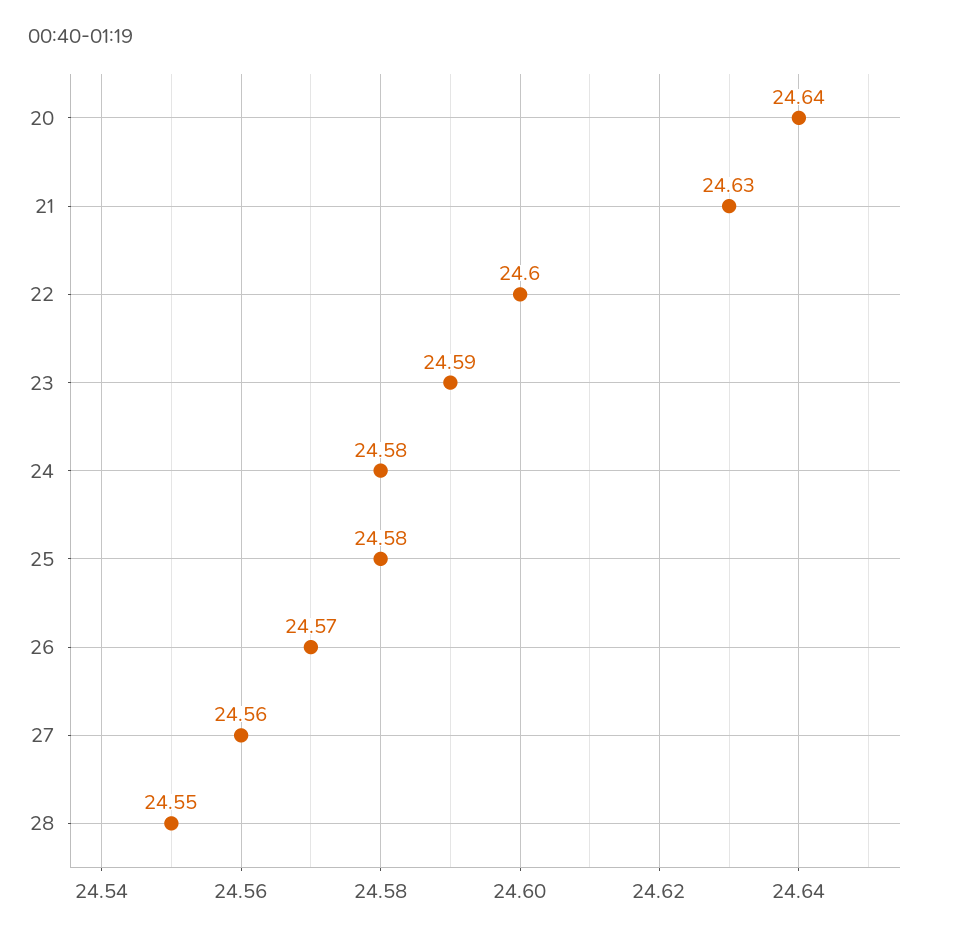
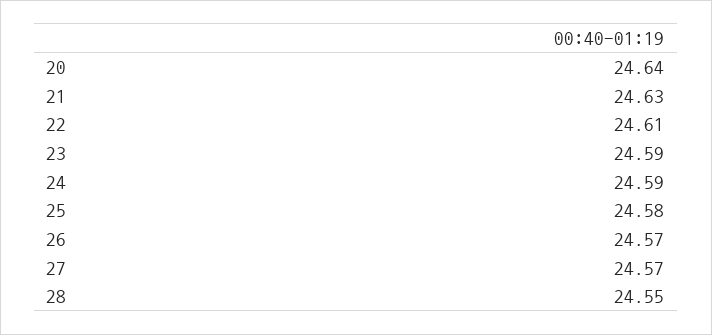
22: 24.6 -> 24.61
24: 24.58 -> 24.59
27: 24.56 -> 24.57

